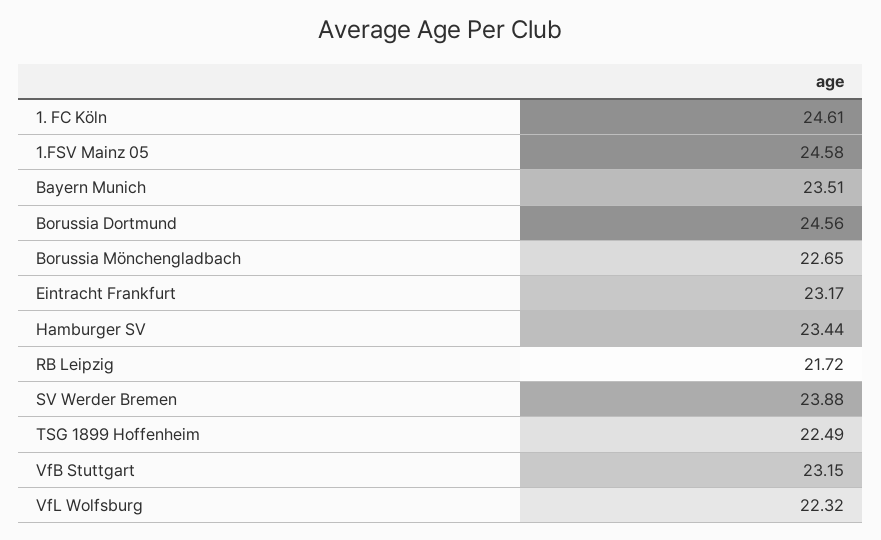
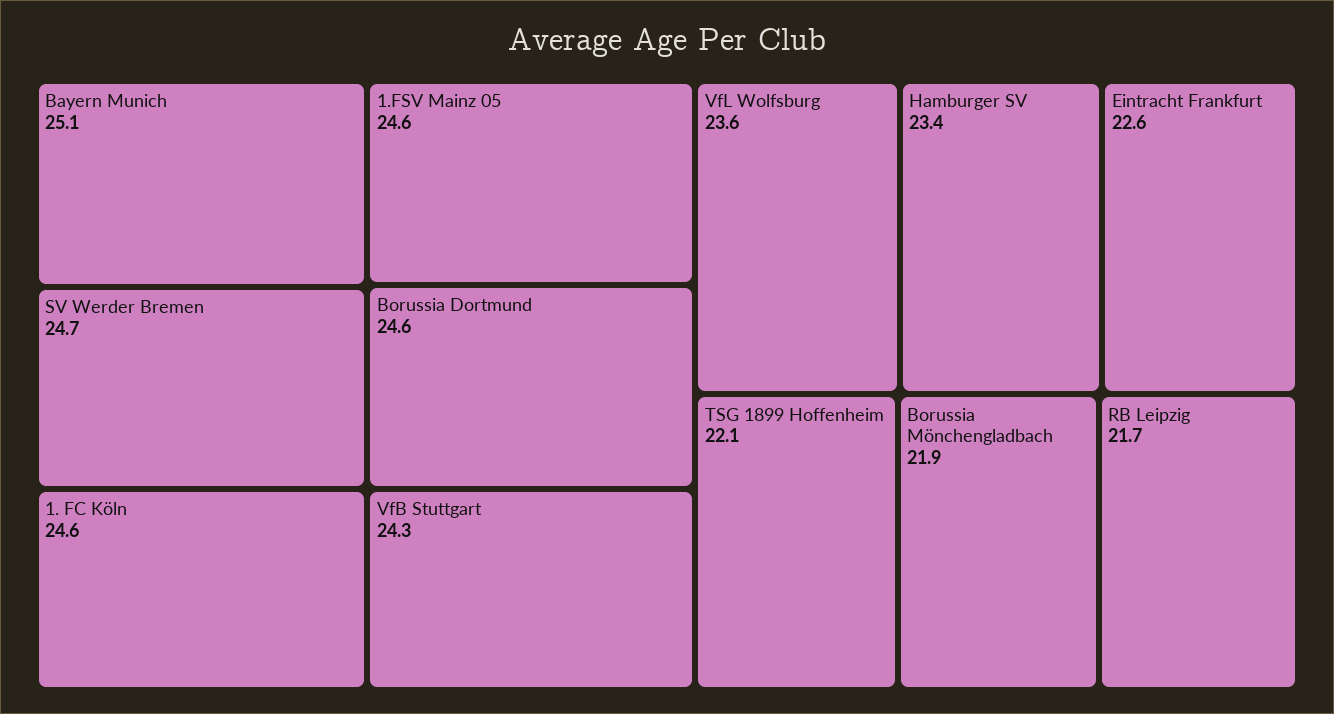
Bayern Munich: 23.51 -> 25.1
Borussia Mönchengladbach: 22.65 -> 21.9
Eintracht Frankfurt: 23.17 -> 22.6
SV Werder Bremen: 23.88 -> 24.7
TSG 1899 Hoffenheim: 22.49 -> 22.1
VfB Stuttgart: 23.15 -> 24.3
VfL Wolfsburg: 22.32 -> 23.6

